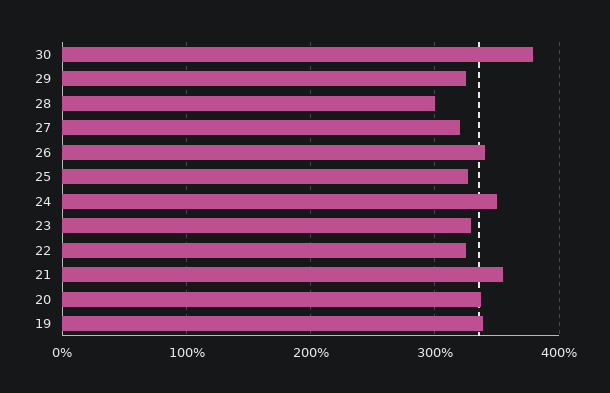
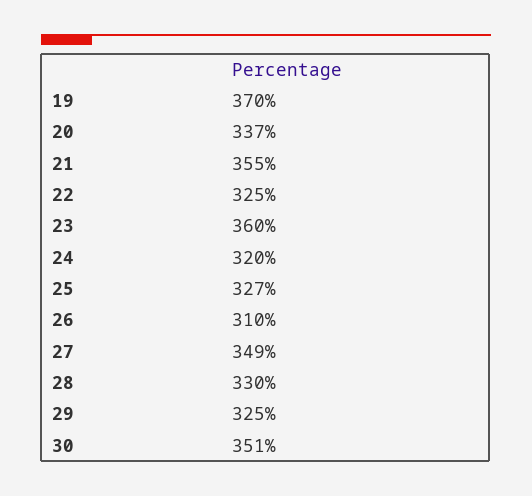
30: 380 -> 351
28: 300 -> 330
27: 320 -> 349
26: 340 -> 310
24: 350 -> 320
23: 330 -> 360
19: 340 -> 370

